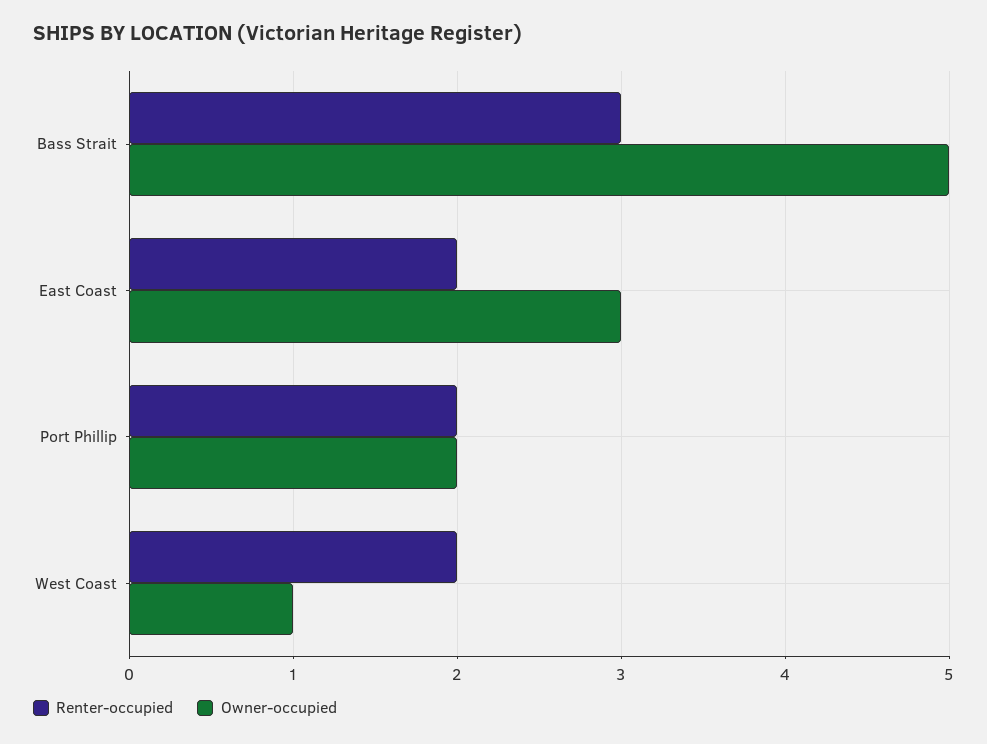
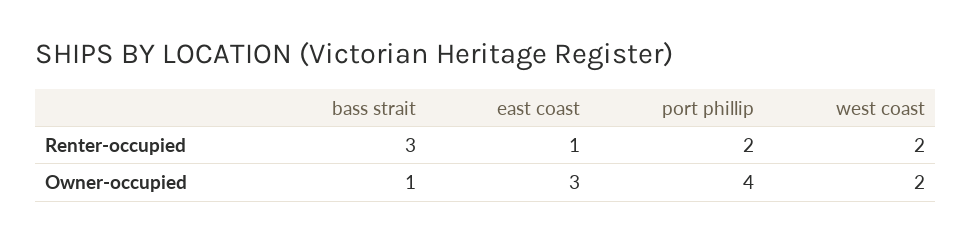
Owner-occupied, Bass Strait: 5 -> 1
Renter-occupied, East Coast: 2 -> 1
Owner-occupied, Port Phillip: 2 -> 4
Owner-occupied, West Coast: 1 -> 2

